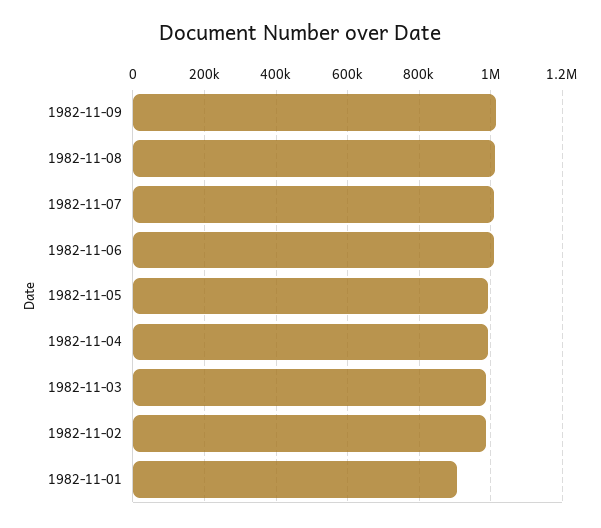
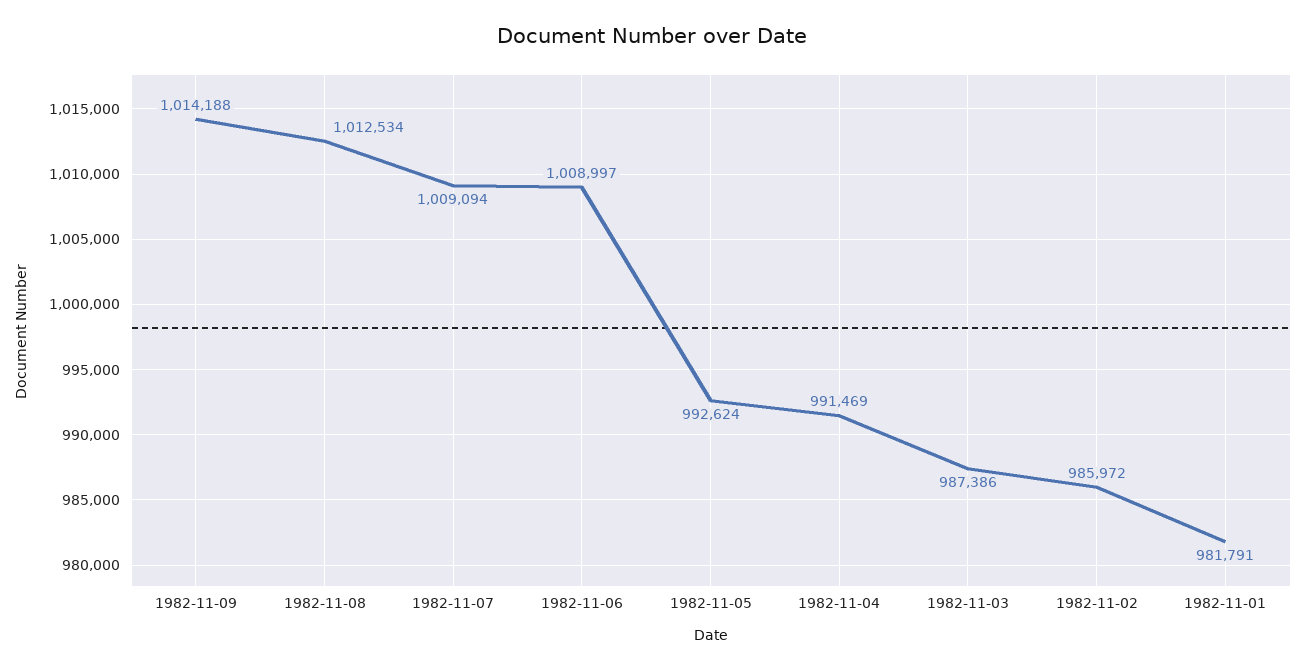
1982-11-01: 900000 -> 981791

